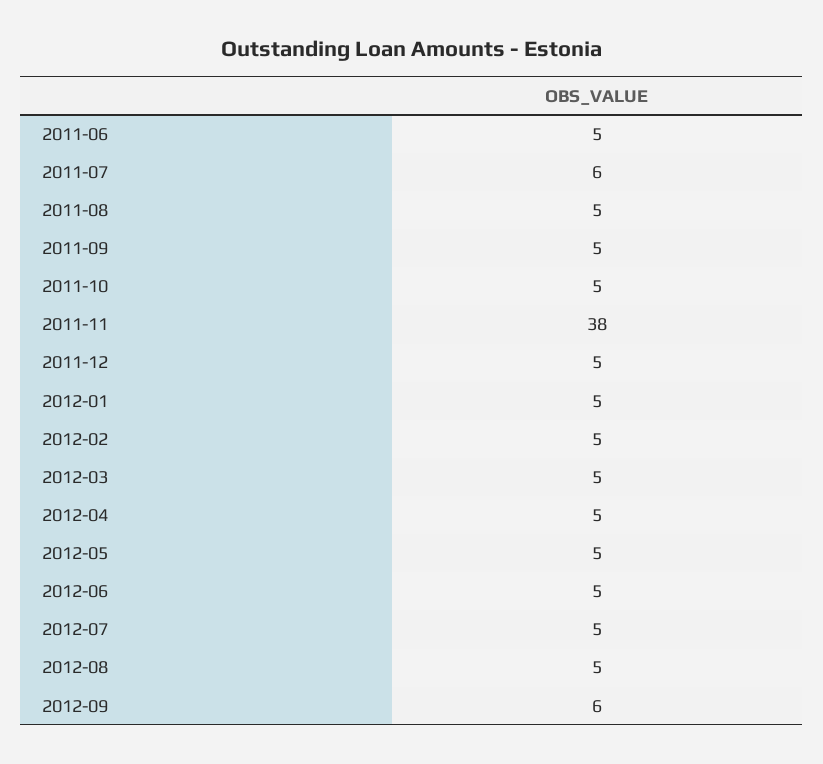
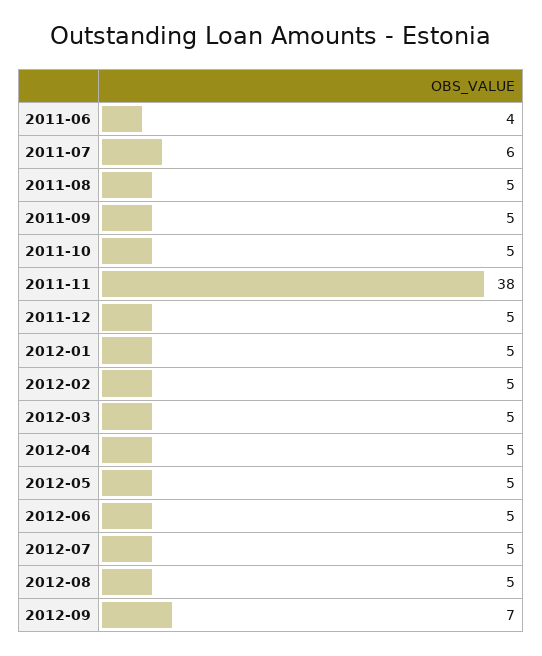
2011-06: 5 -> 4
2012-09: 6 -> 7

